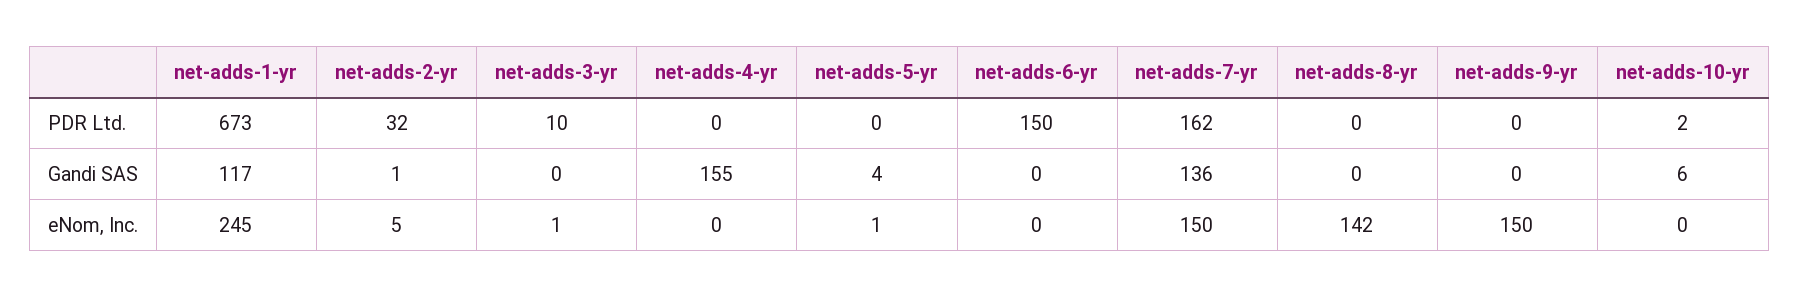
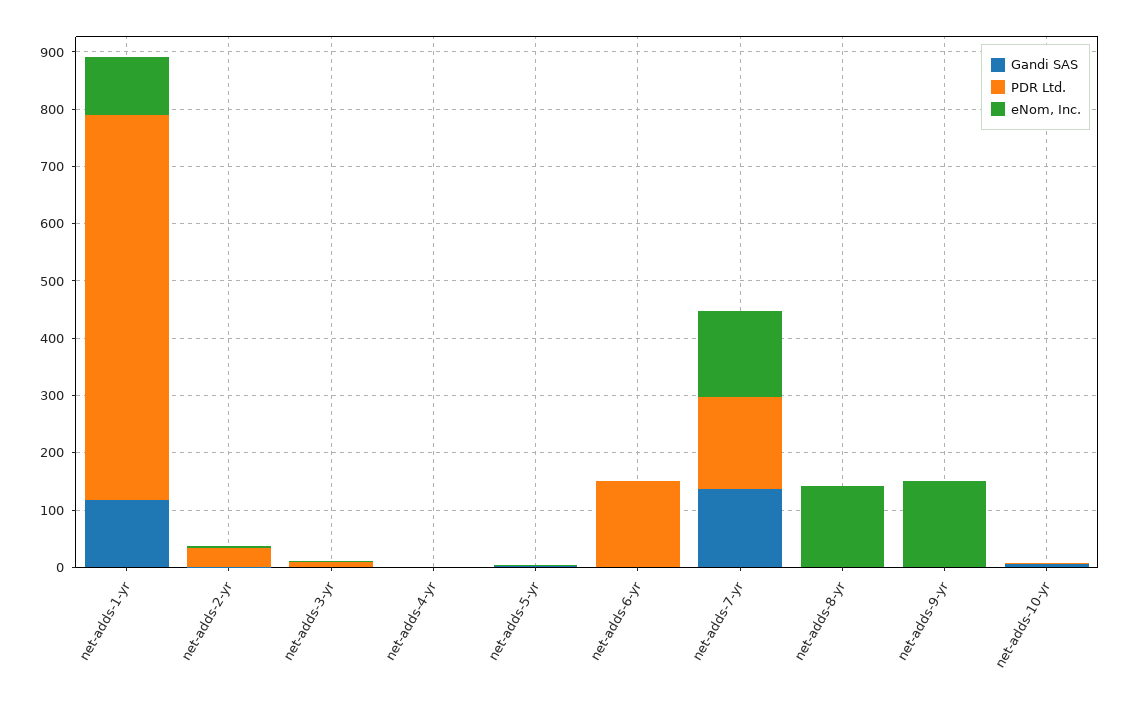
Gandi SAS, net-adds-4-yr: 155 -> 0
eNom, Inc., net-adds-1-yr: 245 -> 100

